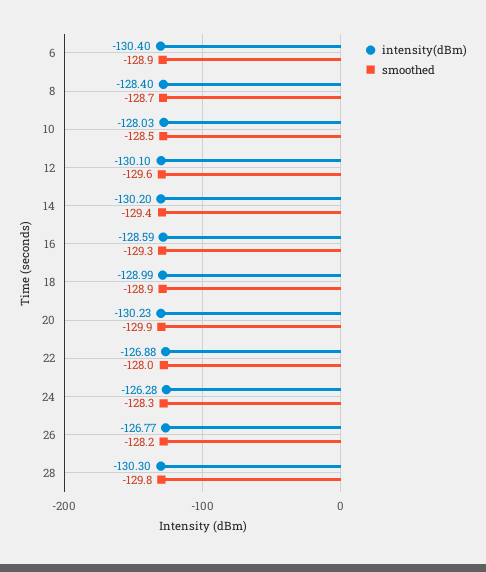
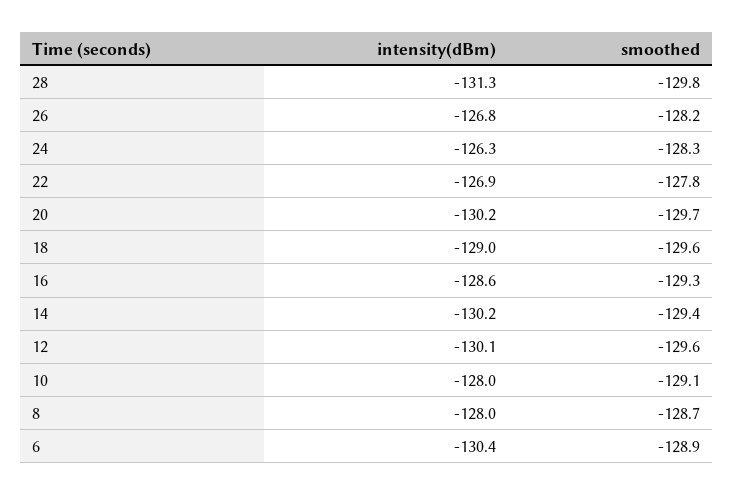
intensity(dBm), 8: -128.4 -> -128
smoothed, 10: -128.5 -> -129.1
smoothed, 18: -128.9 -> -129.6
smoothed, 20: -129.9 -> -129.7
smoothed, 22: -128 -> -127.8
intensity(dBm), 28: -130.3 -> -131.3

